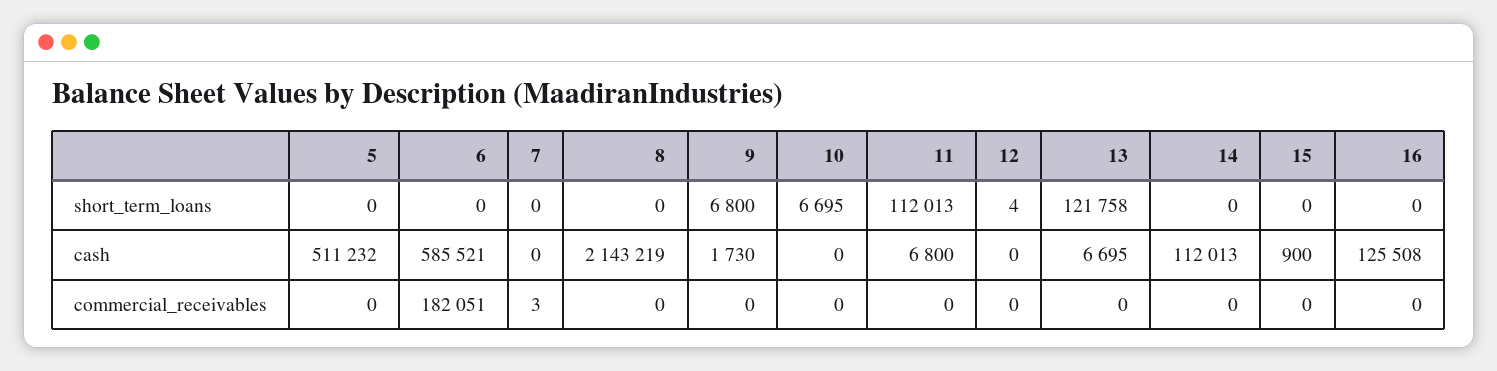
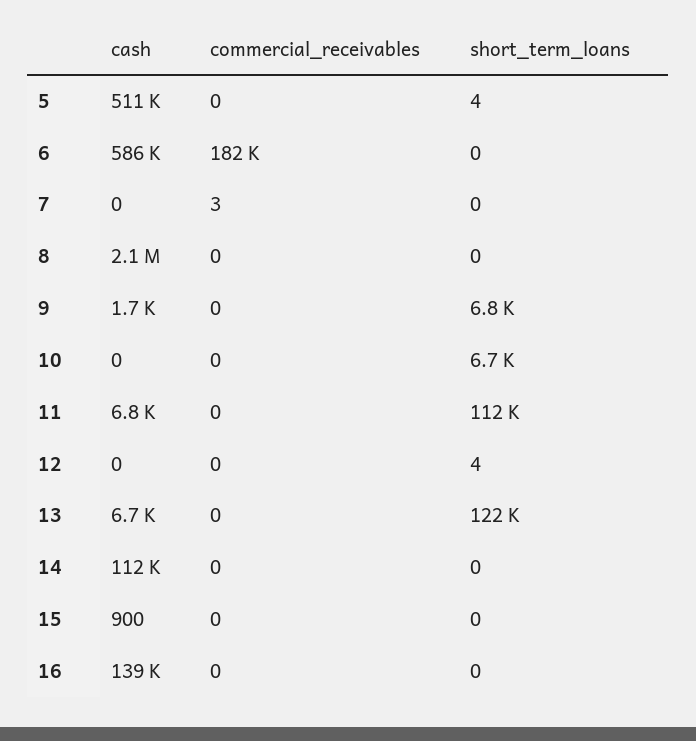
5, short_term_loans: 0 -> 4
16, cash: 125508 -> 139000

